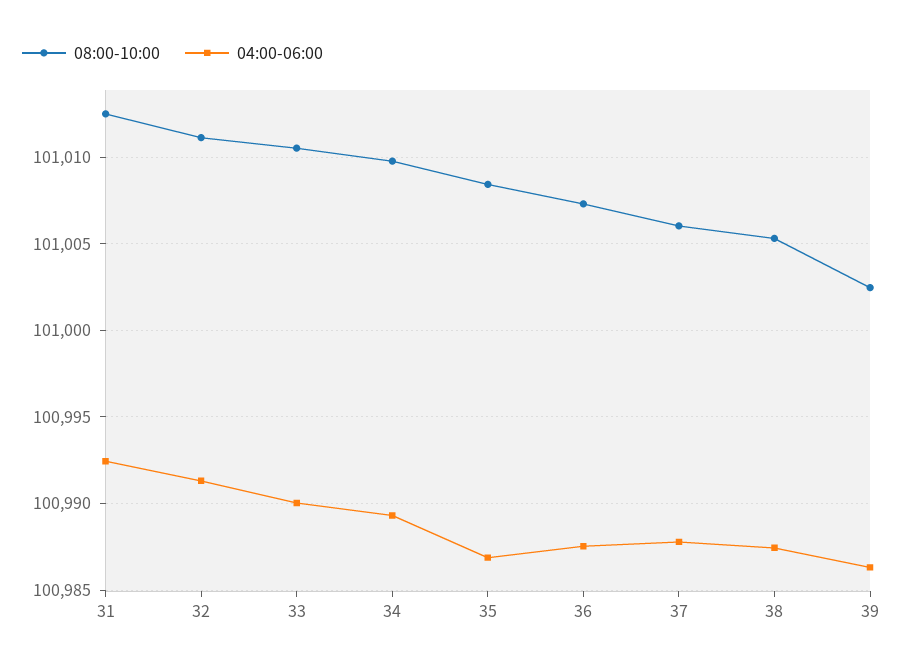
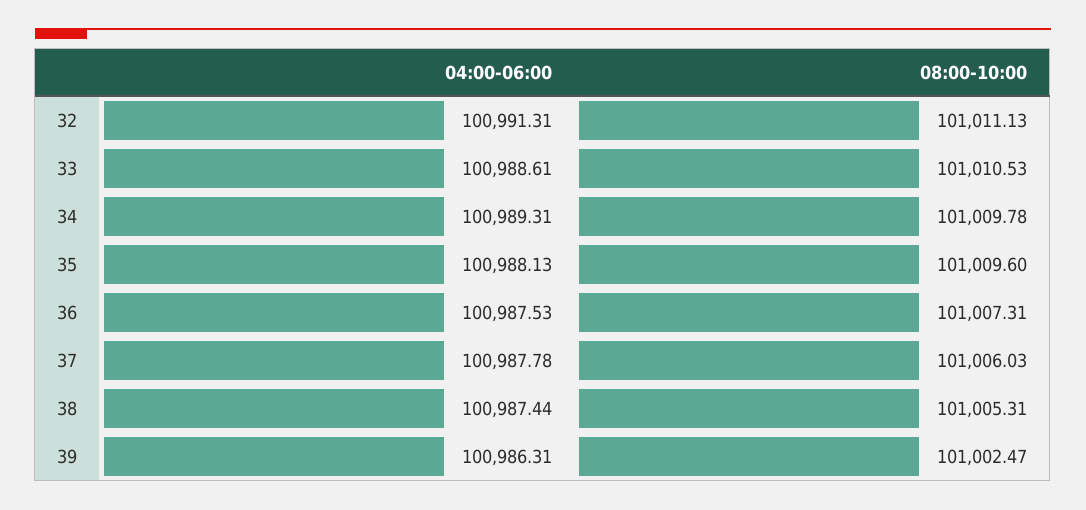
08:00-10:00, 31: 101012.5 -> none
04:00-06:00, 31: 100992.5 -> none
04:00-06:00, 33: 100990 -> 100988.61
08:00-10:00, 35: 101008.5 -> 101009.6
04:00-06:00, 35: 100987 -> 100988.13

